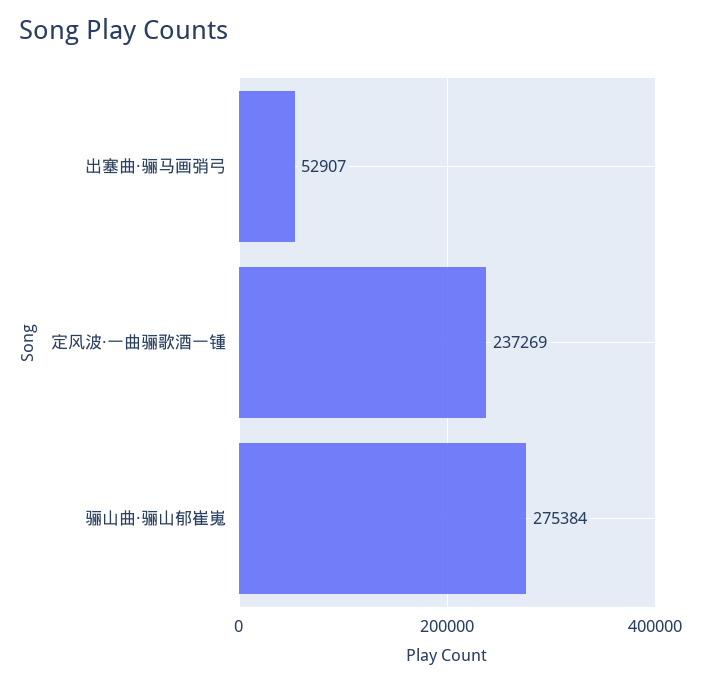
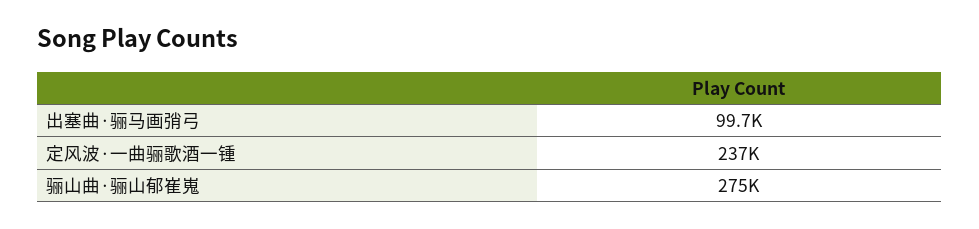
出塞曲·骊马画弰弓: 52907 -> 99700

